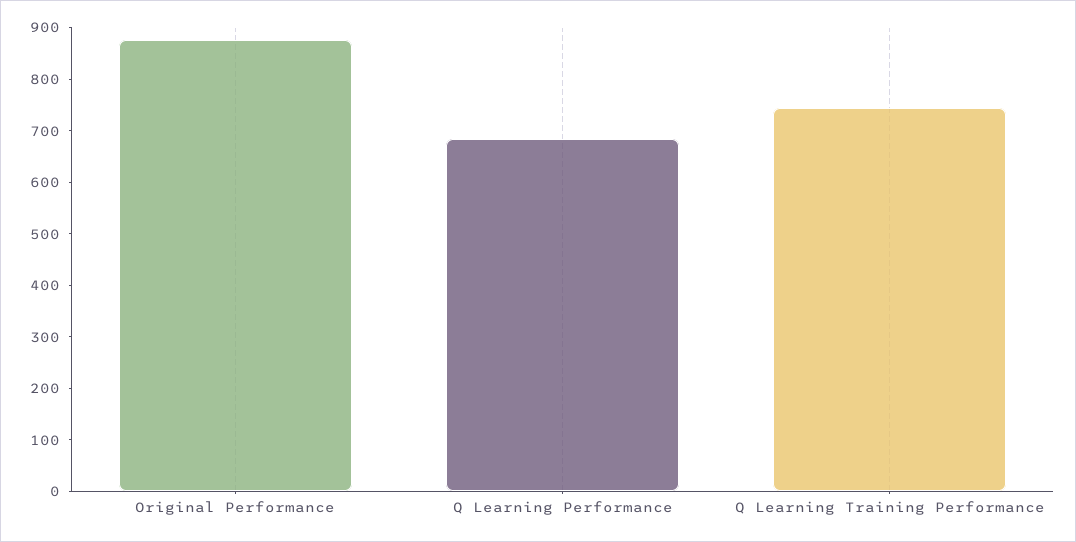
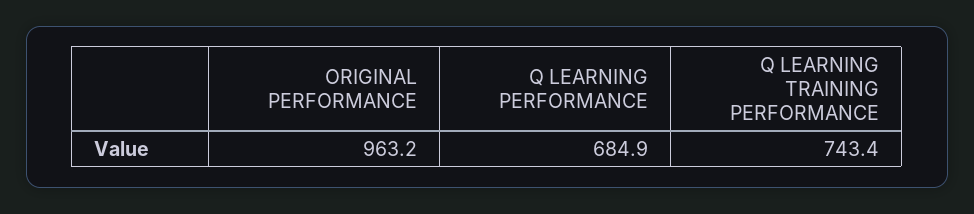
Original Performance: 880 -> 963.2

